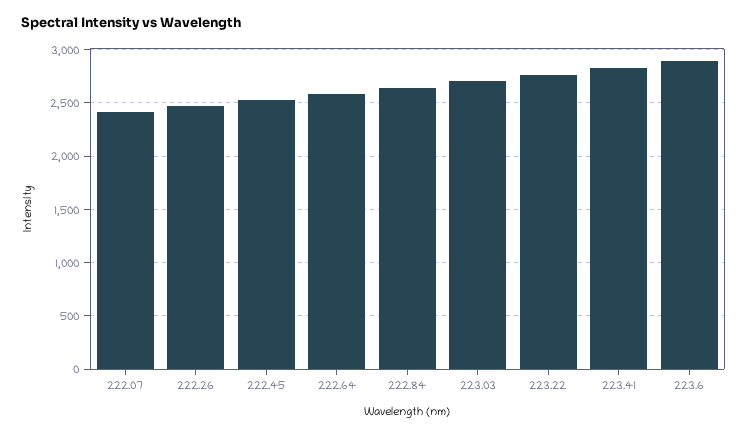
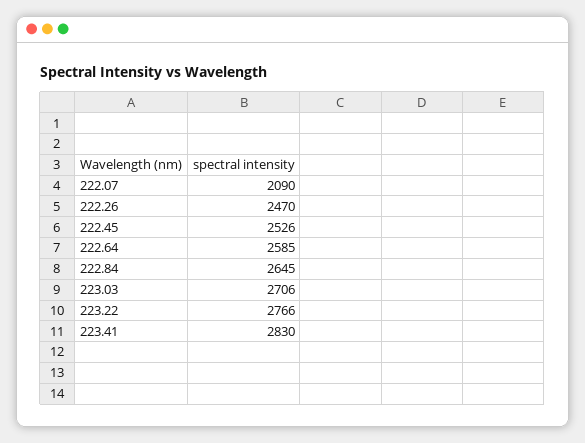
222.07: 2400 -> 2090
223.6: 2900 -> none

